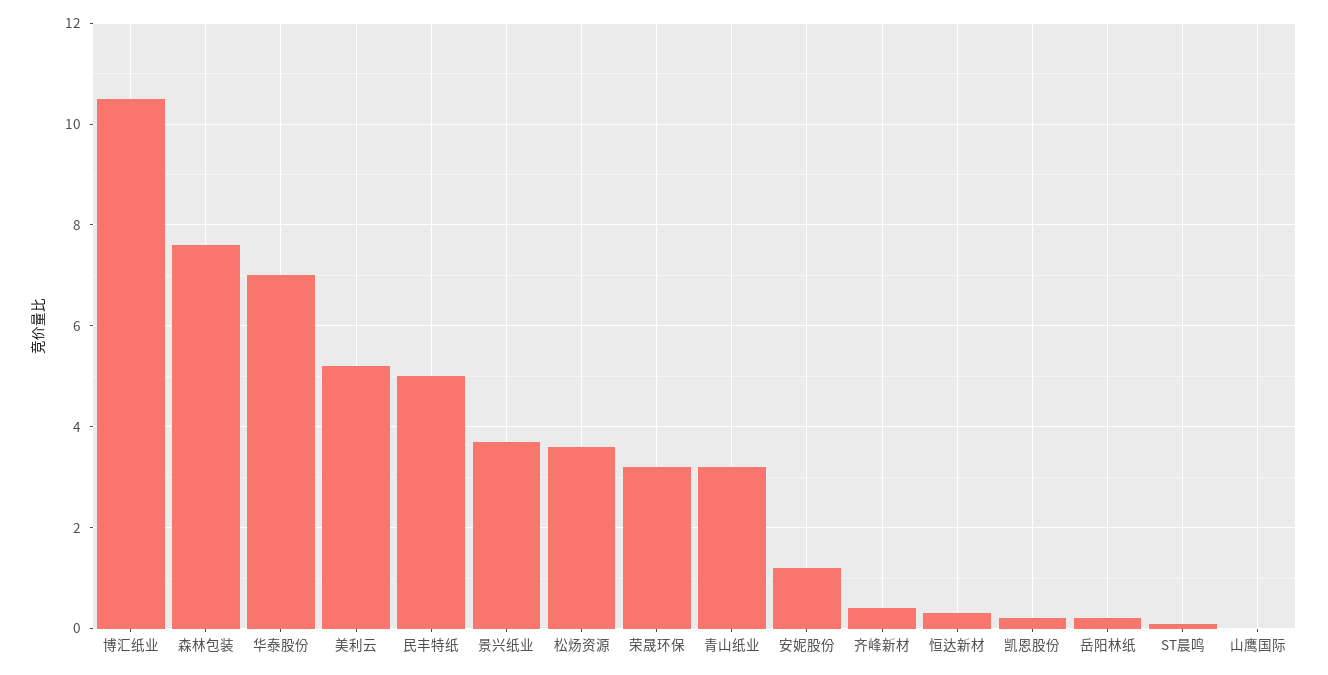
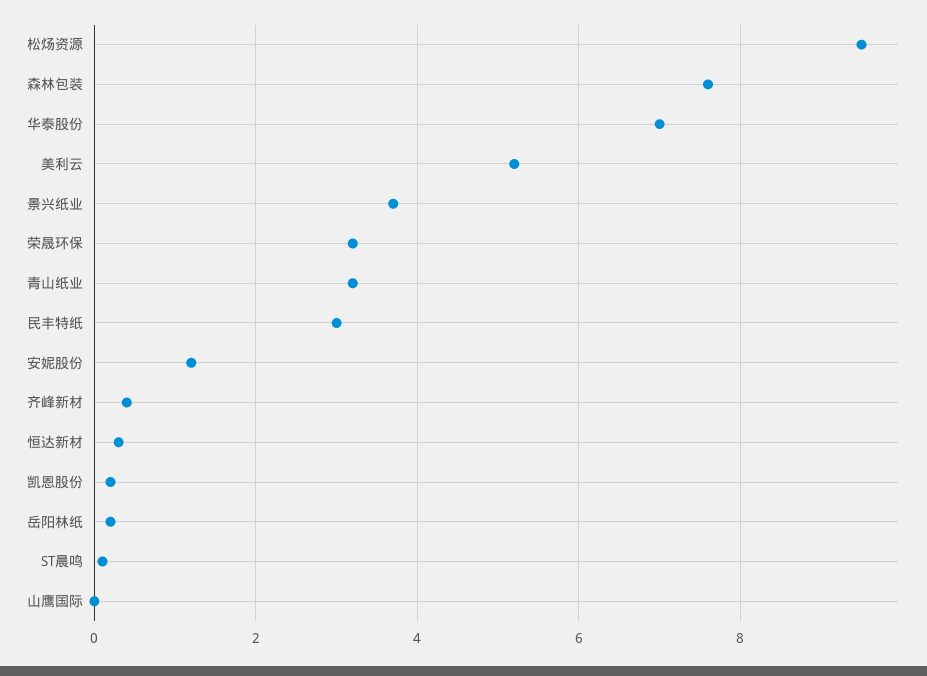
博汇纸业: 10.5 -> none
民丰特纸: 5 -> 3
松炀资源: 3.5 -> 9.5

